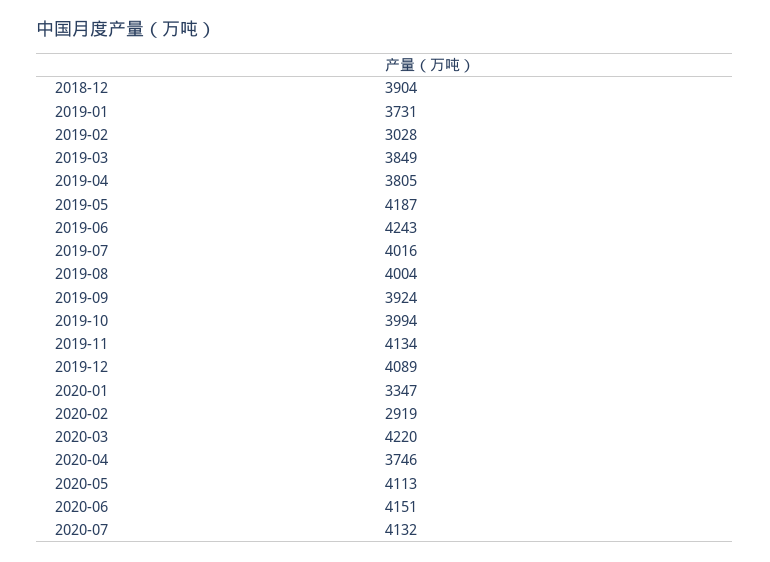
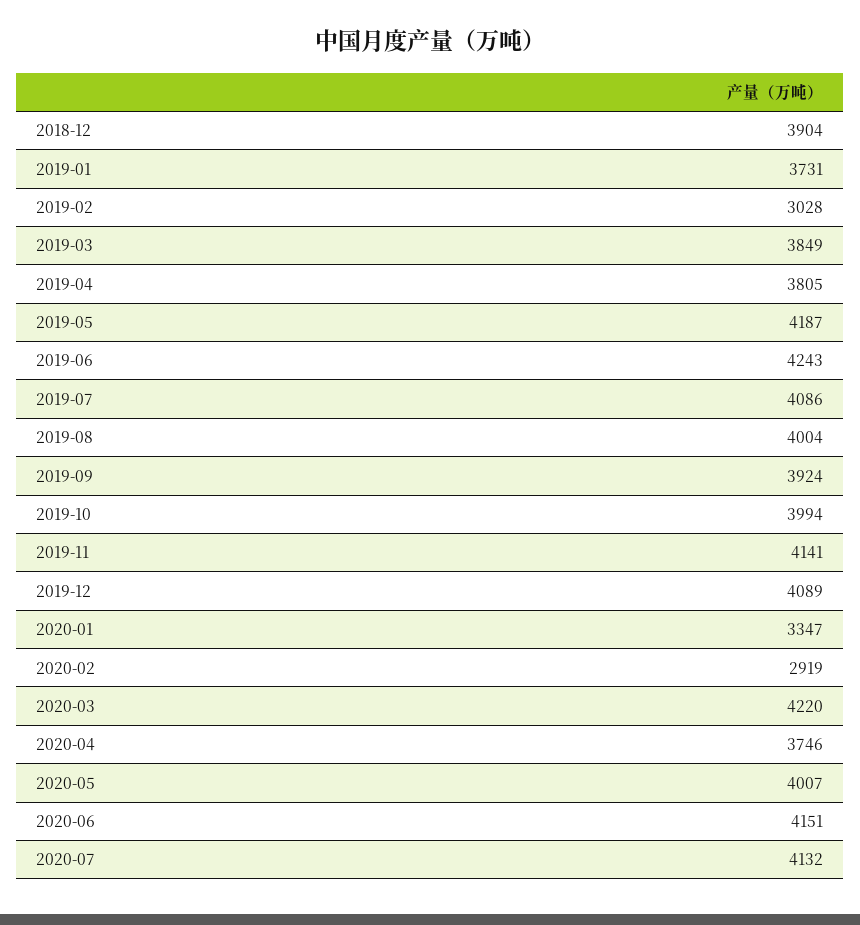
2019-07: 4016 -> 4086
2019-11: 4134 -> 4141
2020-05: 4113 -> 4007

